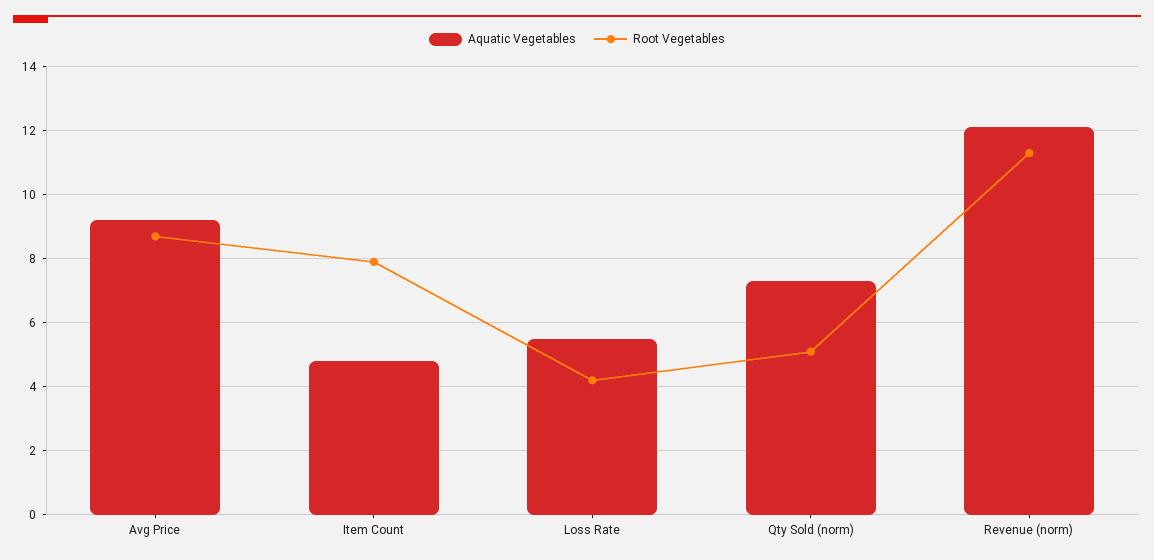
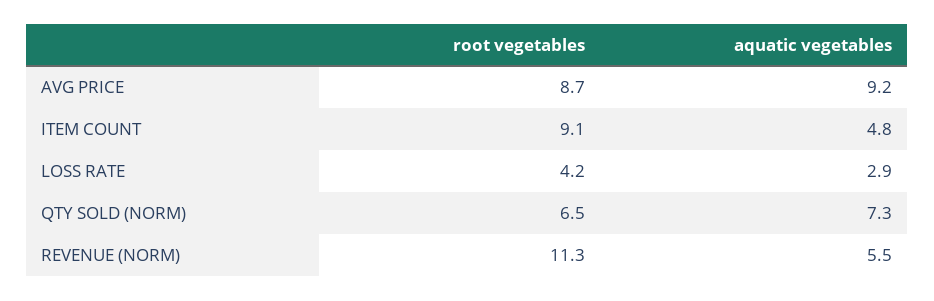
Root Vegetables, Item Count: 8 -> 9.1
Aquatic Vegetables, Loss Rate: 5.5 -> 2.9
Root Vegetables, Qty Sold (norm): 5 -> 6.5
Aquatic Vegetables, Revenue (norm): 12 -> 5.5

